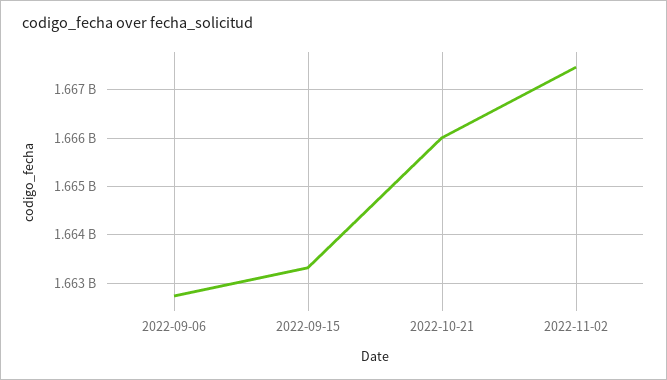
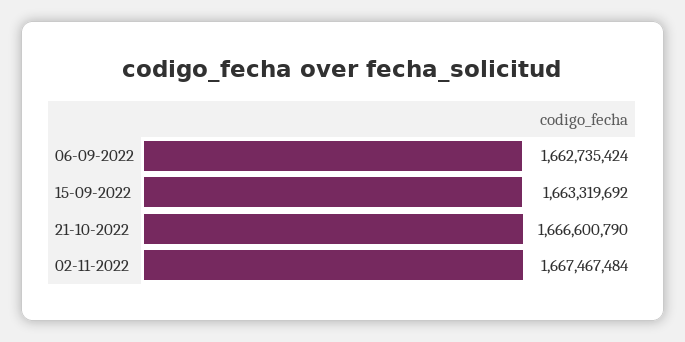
2022-10-21: 1666000000 -> 1666600790

